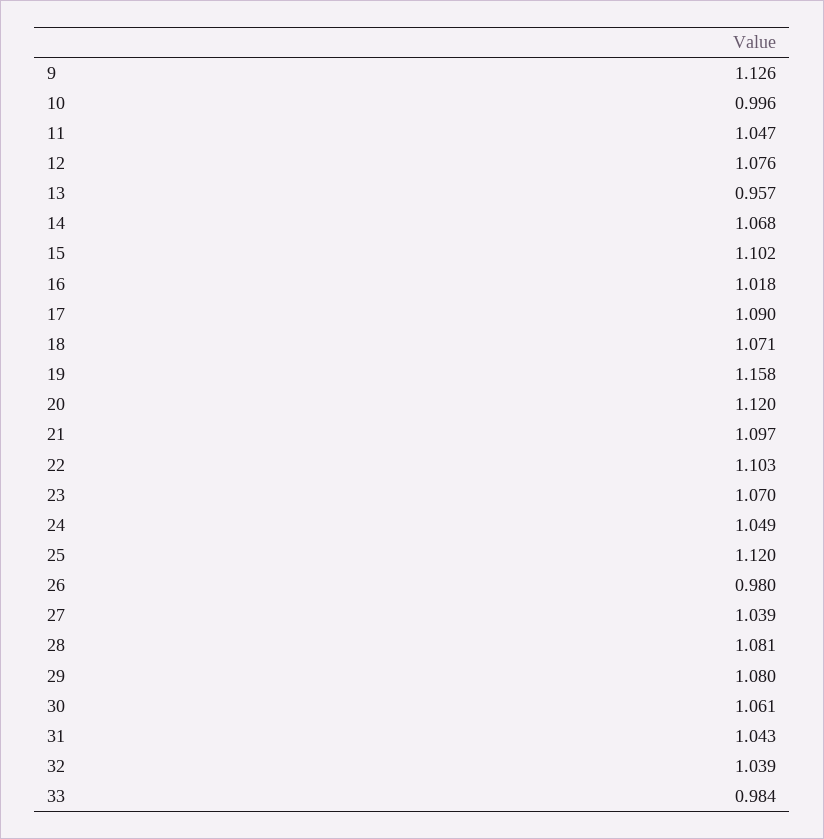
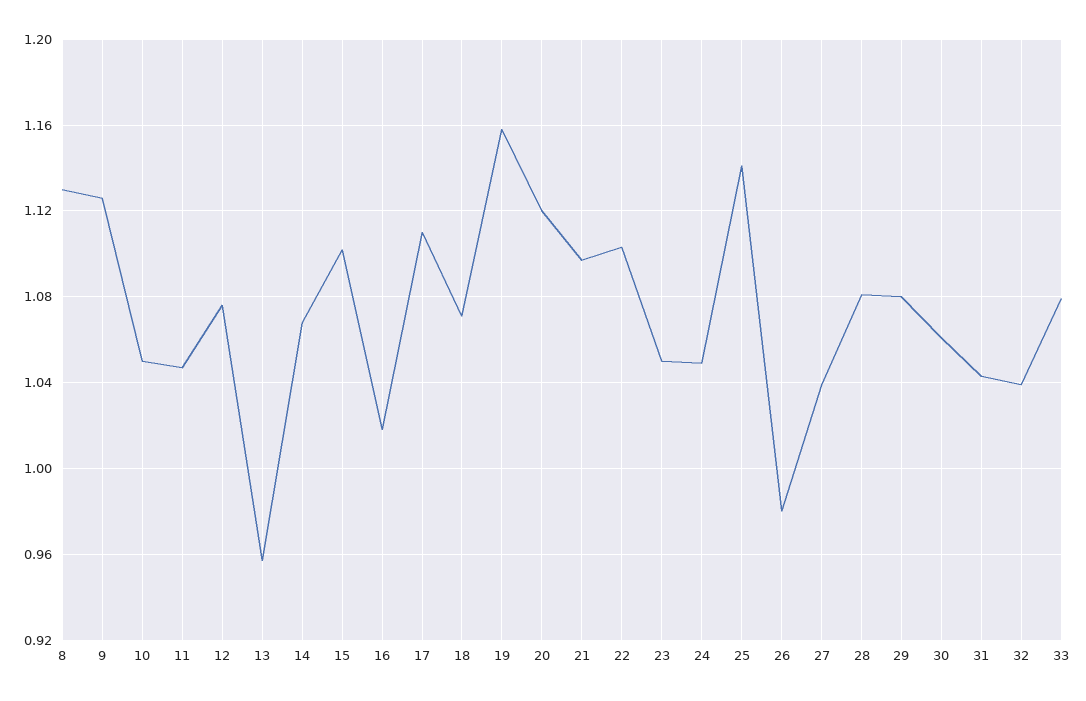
10: 0.996 -> 1.05
17: 1.09 -> 1.11
23: 1.07 -> 1.05
25: 1.12 -> 1.14
33: 0.984 -> 1.08
8: none -> 1.13

